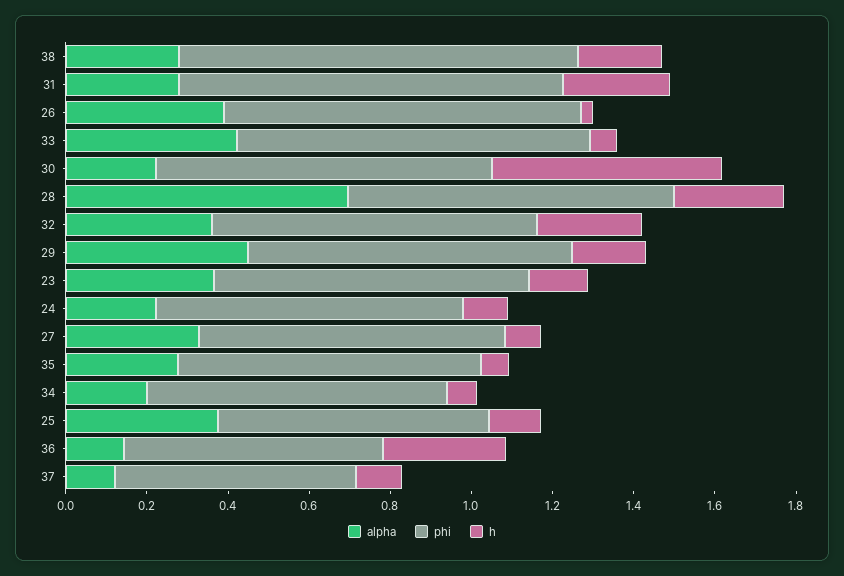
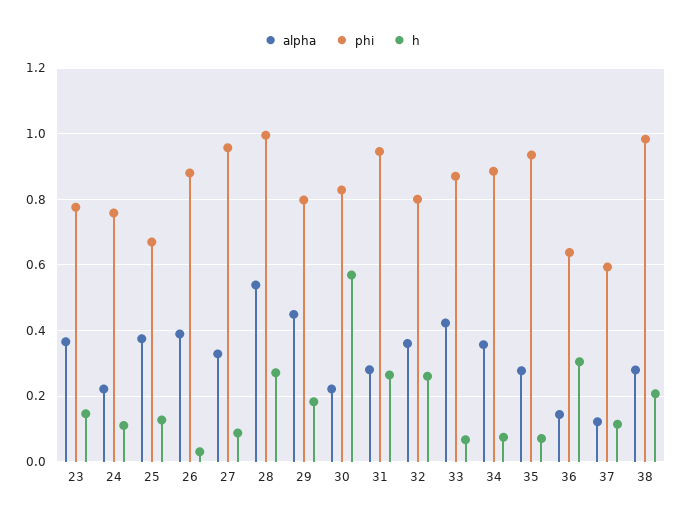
alpha, 28: 0.7 -> 0.54
phi, 28: 0.8 -> 1
phi, 27: 0.75 -> 0.96
phi, 35: 0.75 -> 0.94
alpha, 34: 0.2 -> 0.36
phi, 34: 0.75 -> 0.88

